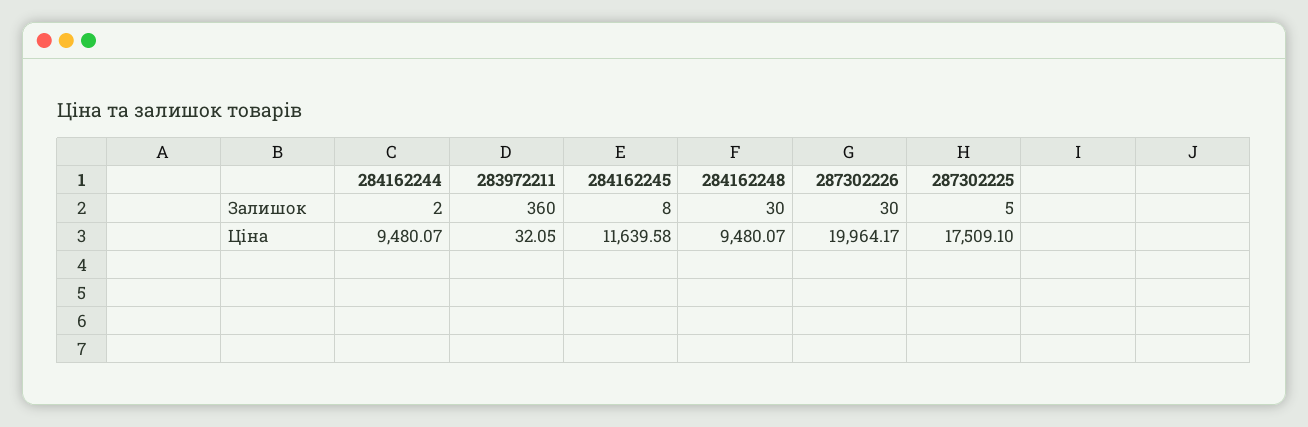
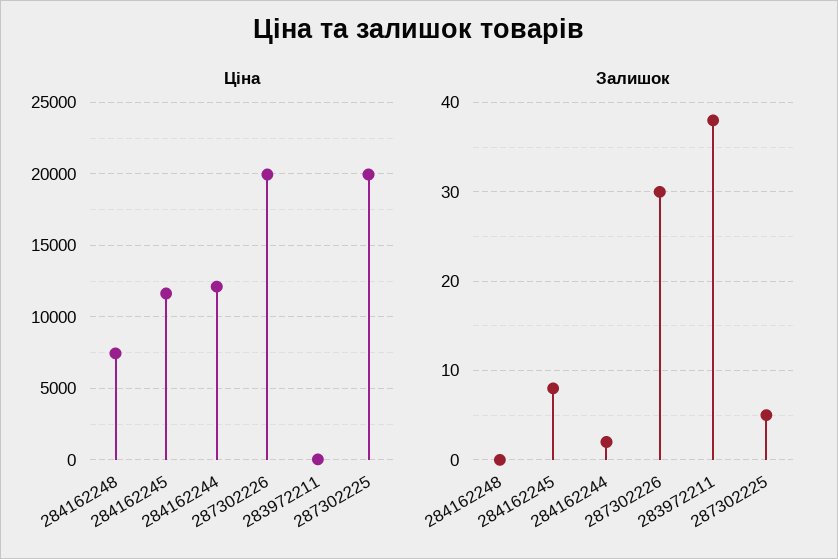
Залишок, 283972211: 360 -> 38
Залишок, 284162248: 30 -> 0
Ціна, 284162244: 9480.07 -> 12000
Ціна, 284162248: 9480.07 -> 7500
Ціна, 287302225: 17509.1 -> 20000

